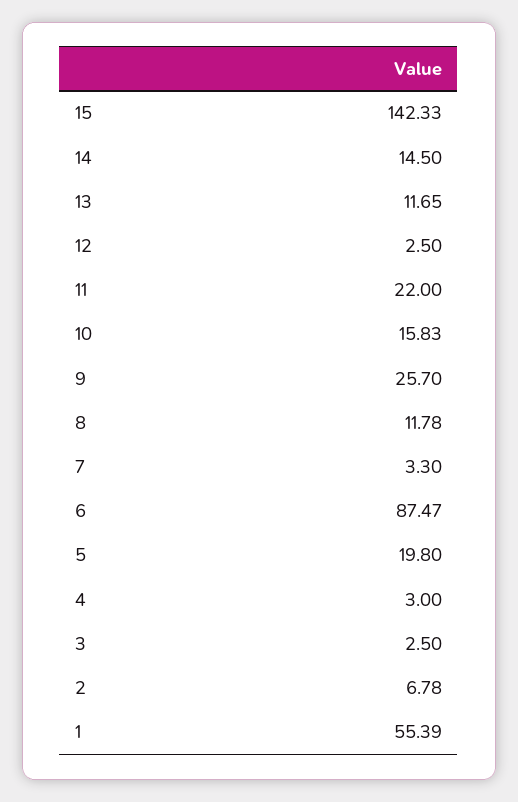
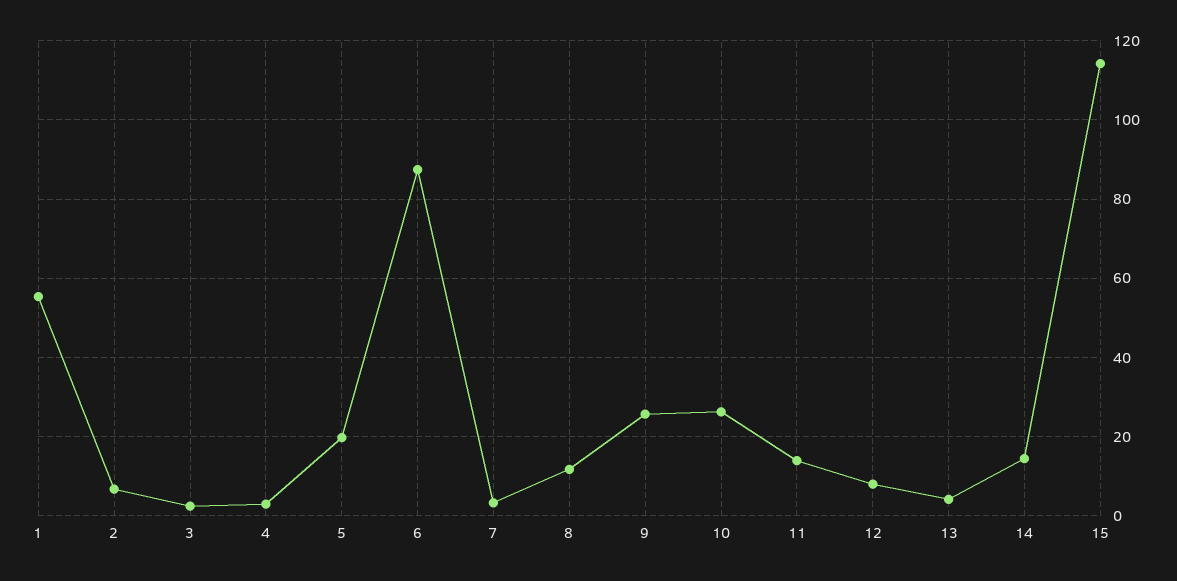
15: 142.33 -> 114
13: 11.65 -> 4
12: 2.5 -> 8
11: 22 -> 14
10: 15.83 -> 26

